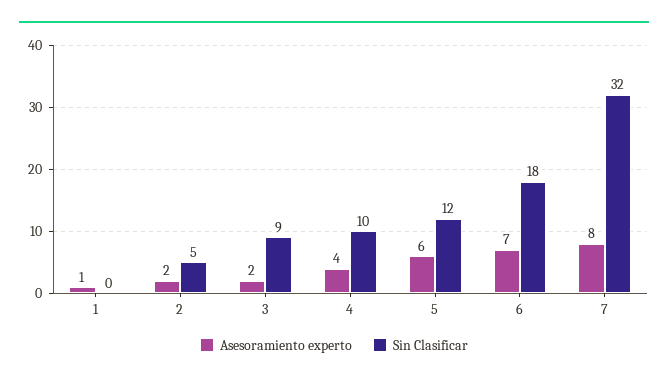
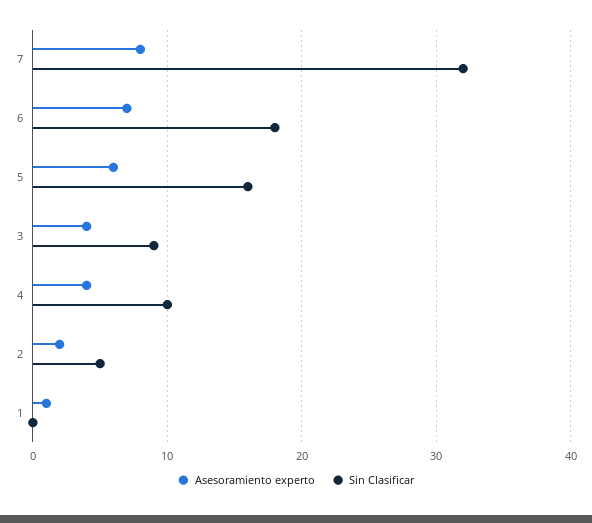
Asesoramiento experto, 3: 2 -> 4
Sin Clasificar, 5: 12 -> 16

